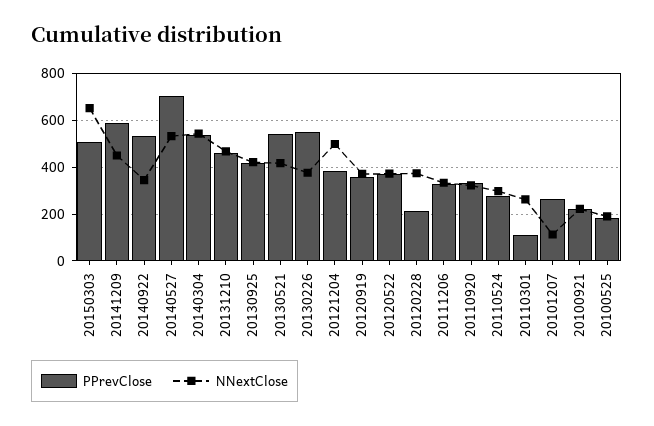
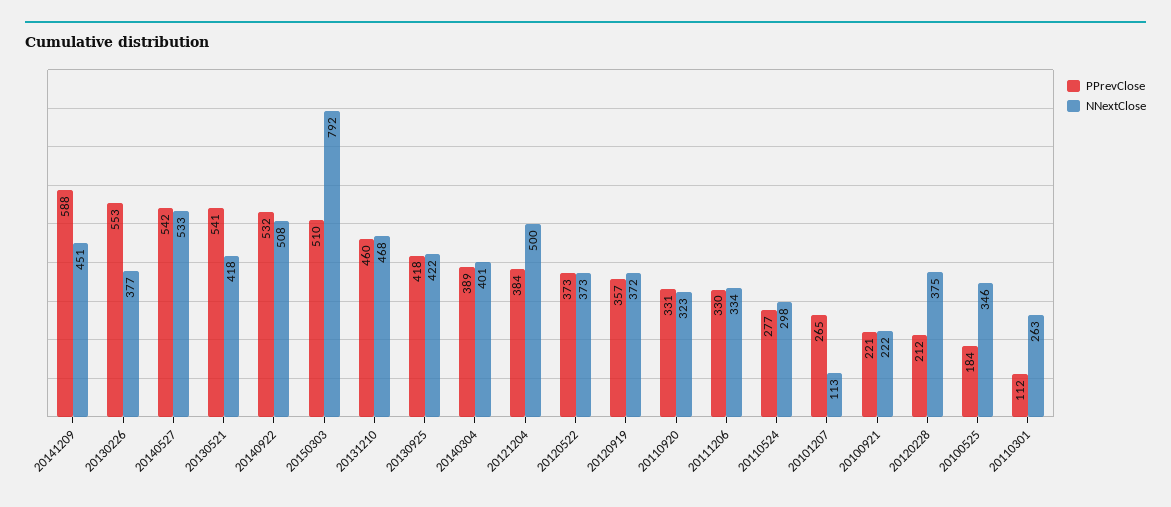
NNextClose, 20150303: 650 -> 792
NNextClose, 20140922: 350 -> 508
PPrevClose, 20140527: 700 -> 542
PPrevClose, 20140304: 550 -> 389
NNextClose, 20140304: 550 -> 401
NNextClose, 20100525: 200 -> 346

